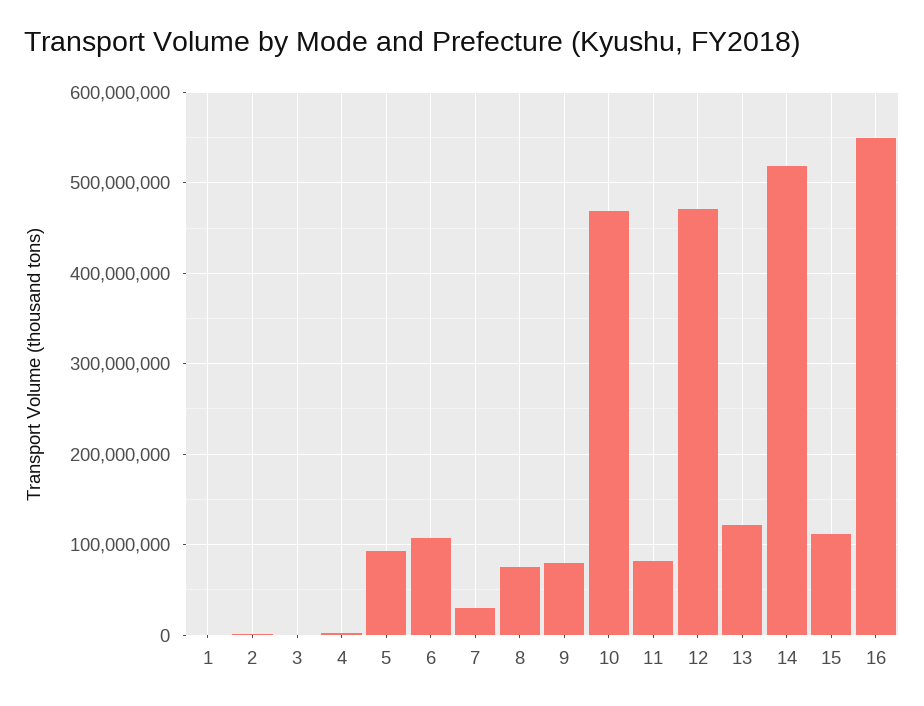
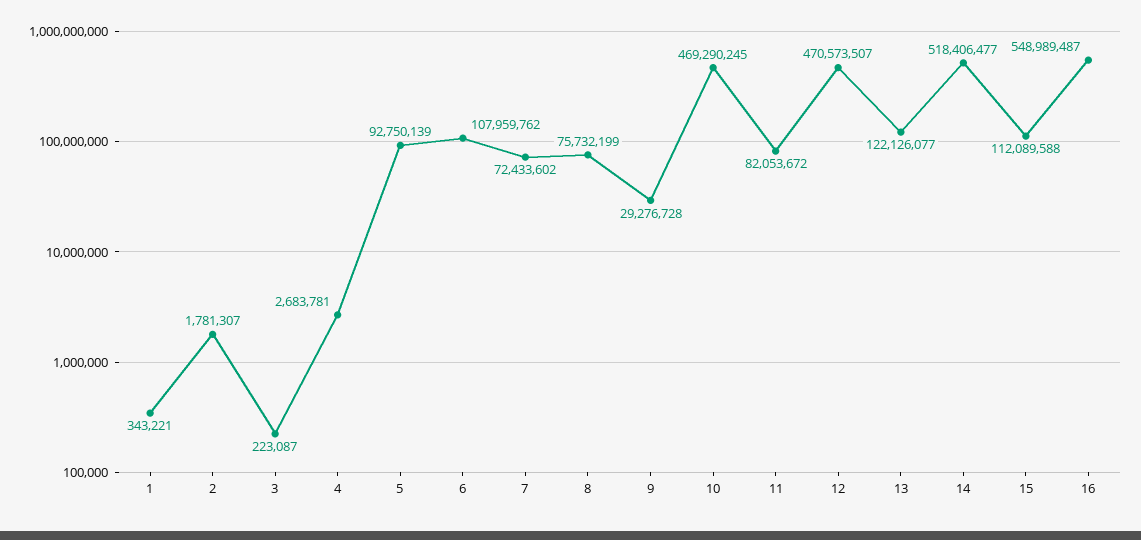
7: 30000000 -> 72433602
9: 80000000 -> 29276728

